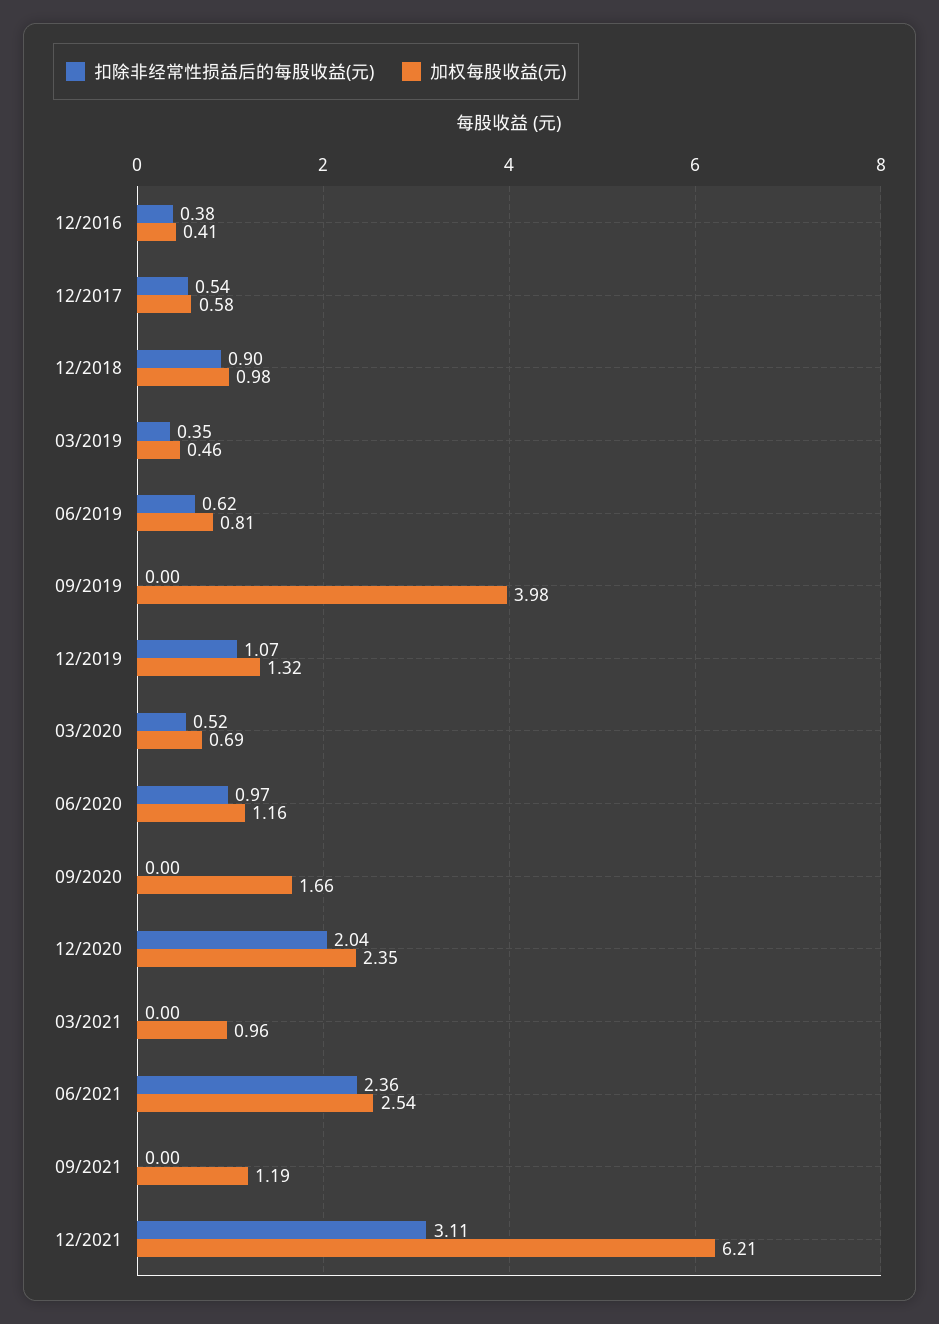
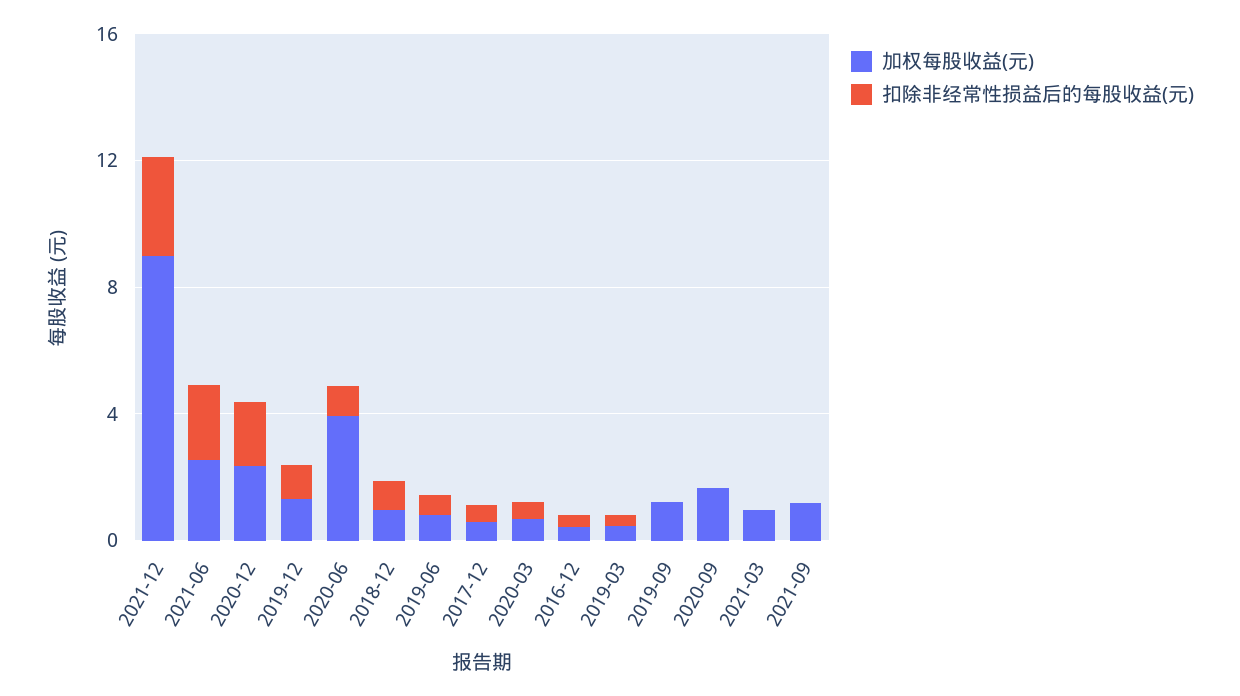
加权每股收益(元), 09/2019: 3.98 -> 1
加权每股收益(元), 06/2020: 1.16 -> 4
加权每股收益(元), 12/2021: 6.21 -> 9

